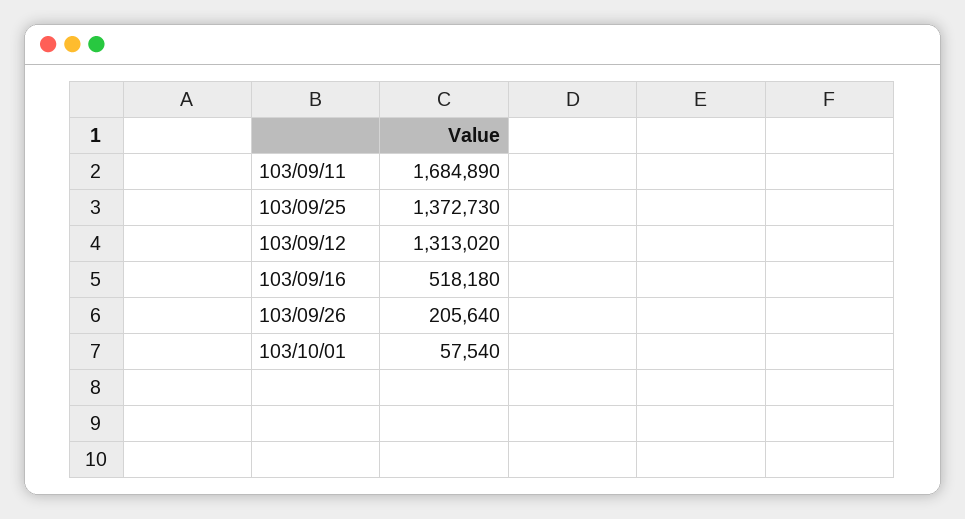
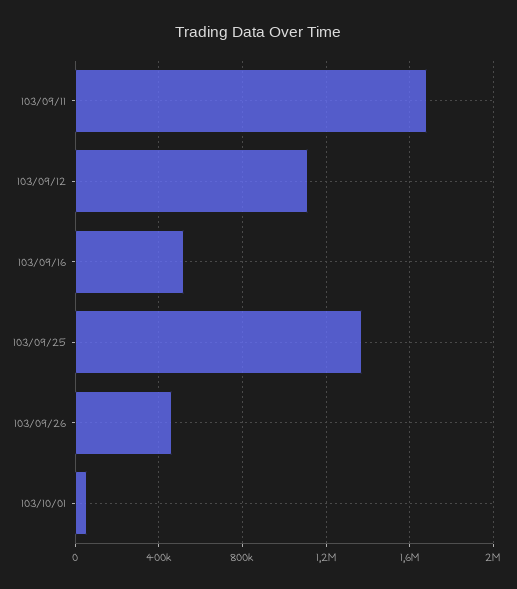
103/09/12: 1313020 -> 1100000
103/09/26: 205640 -> 450000

